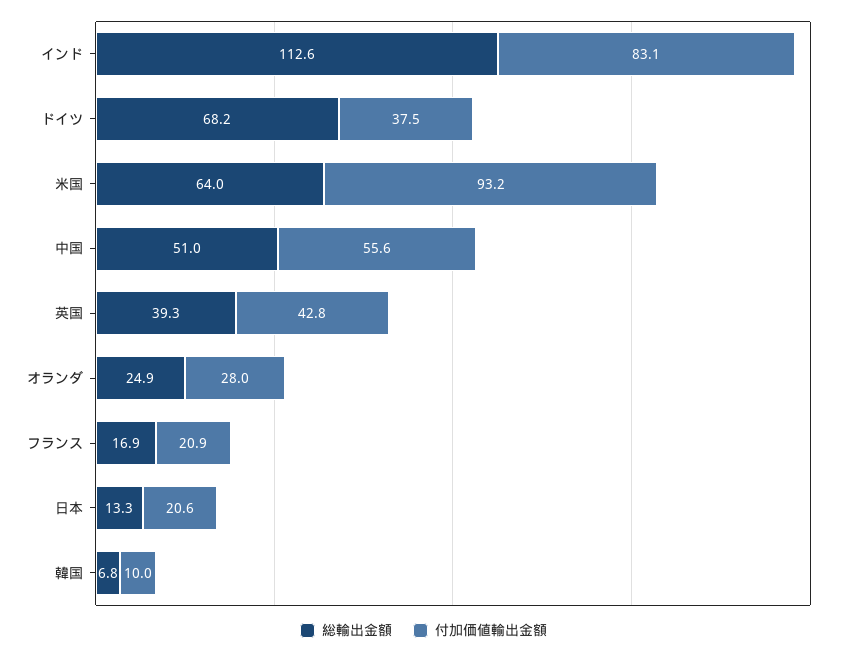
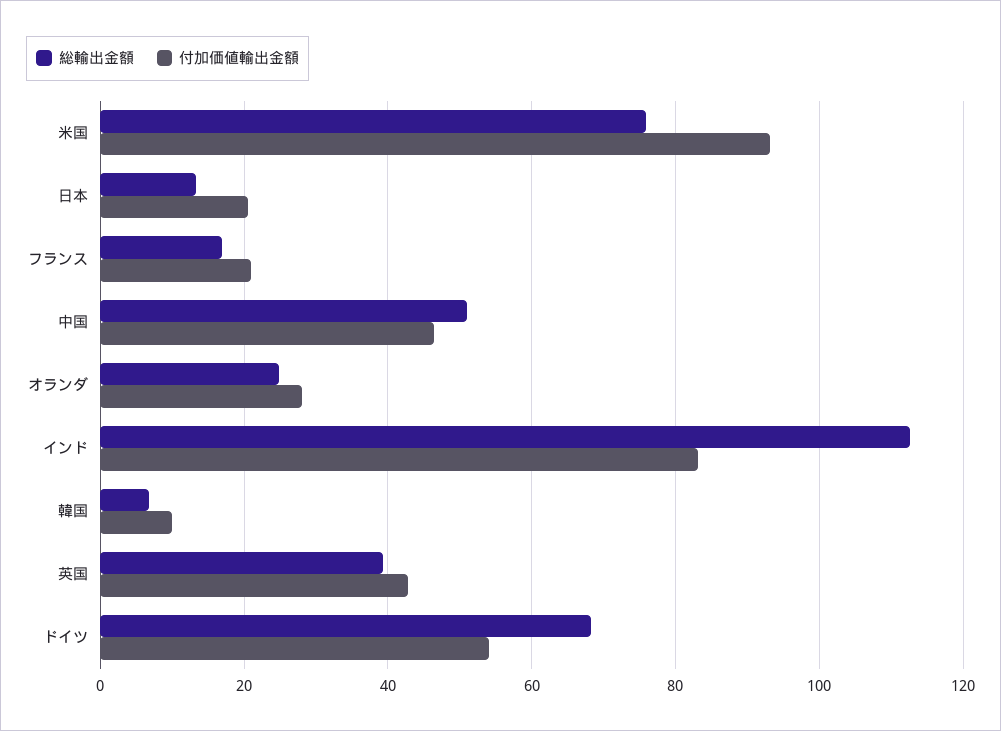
付加価値輸出金額, ドイツ: 37.5 -> 54
総輸出金額, 米国: 64 -> 76
付加価値輸出金額, 中国: 55.6 -> 46

